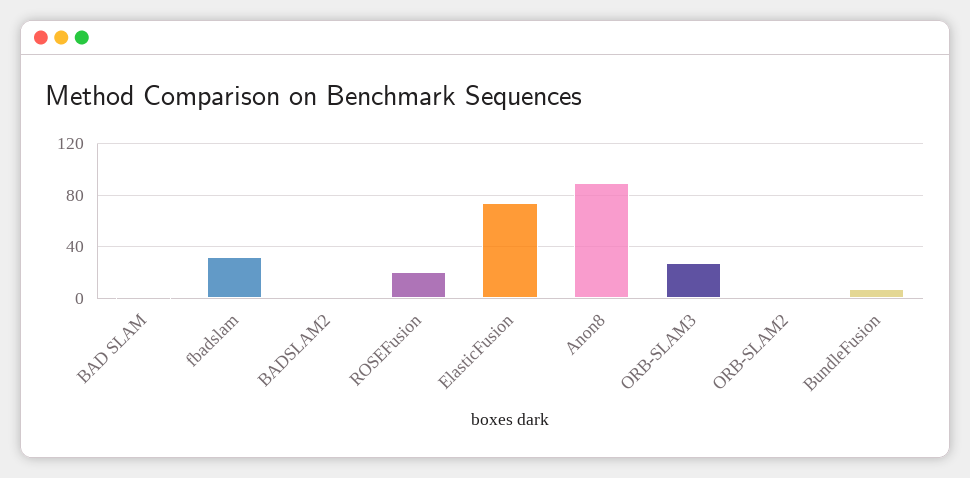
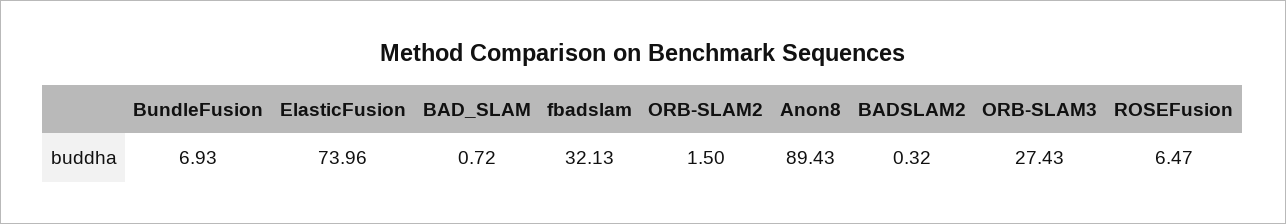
ROSEFusion: 20 -> 6.47

